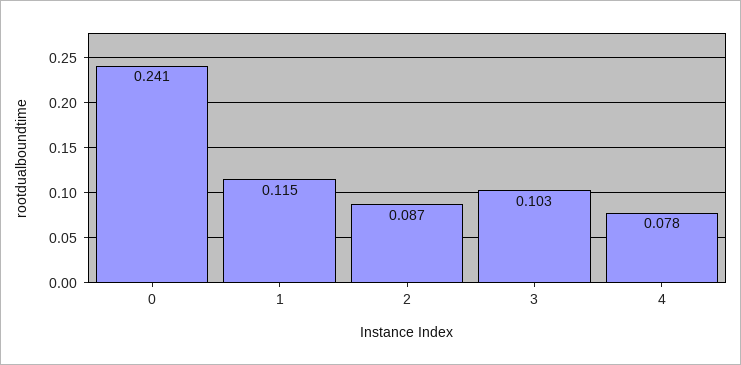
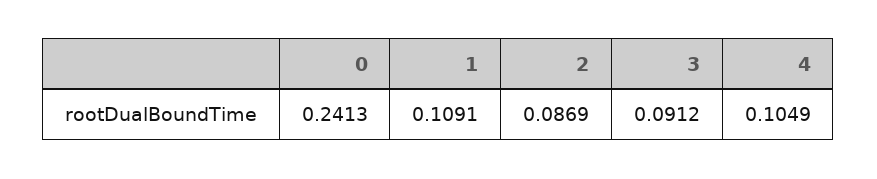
1: 0.115 -> 0.1091
3: 0.103 -> 0.0912
4: 0.078 -> 0.1049

